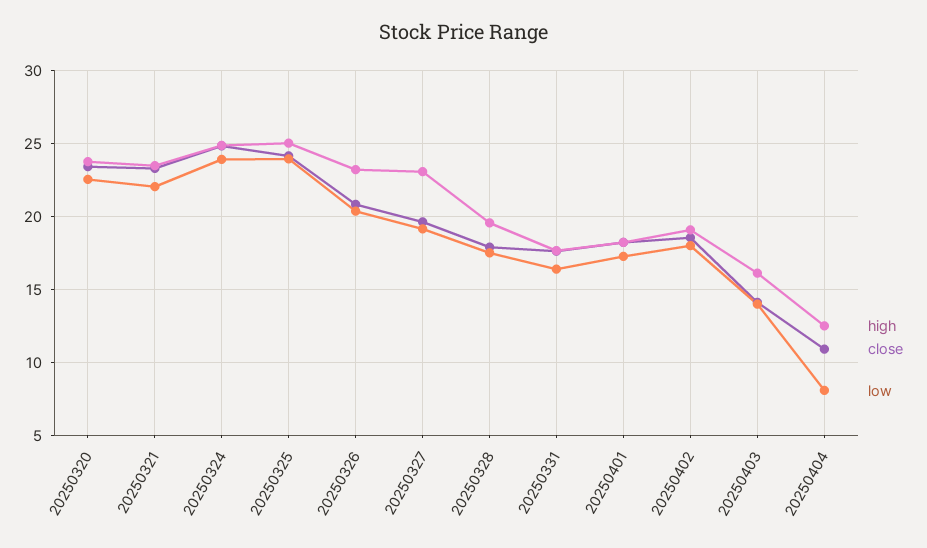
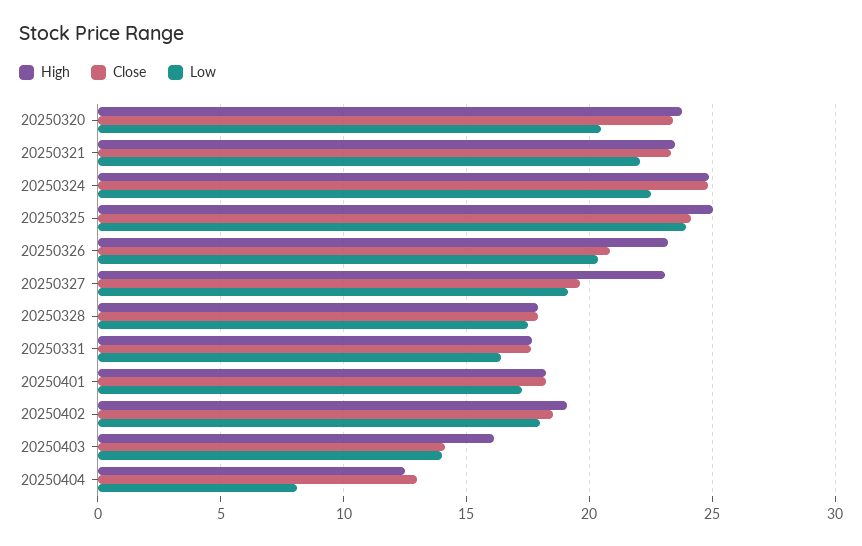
low, 20250320: 22.5 -> 20.5
low, 20250324: 24 -> 22.5
high, 20250328: 19.5 -> 18
close, 20250404: 11 -> 13

